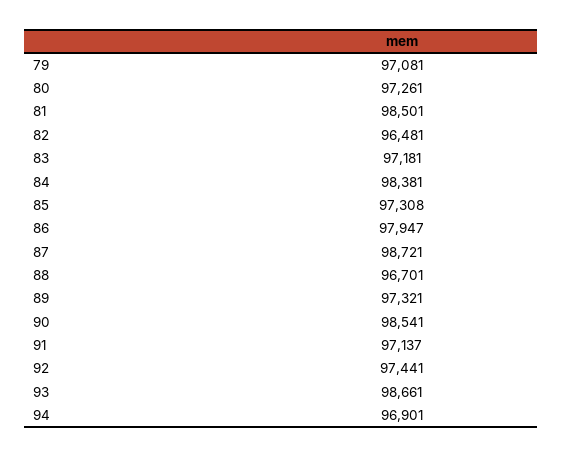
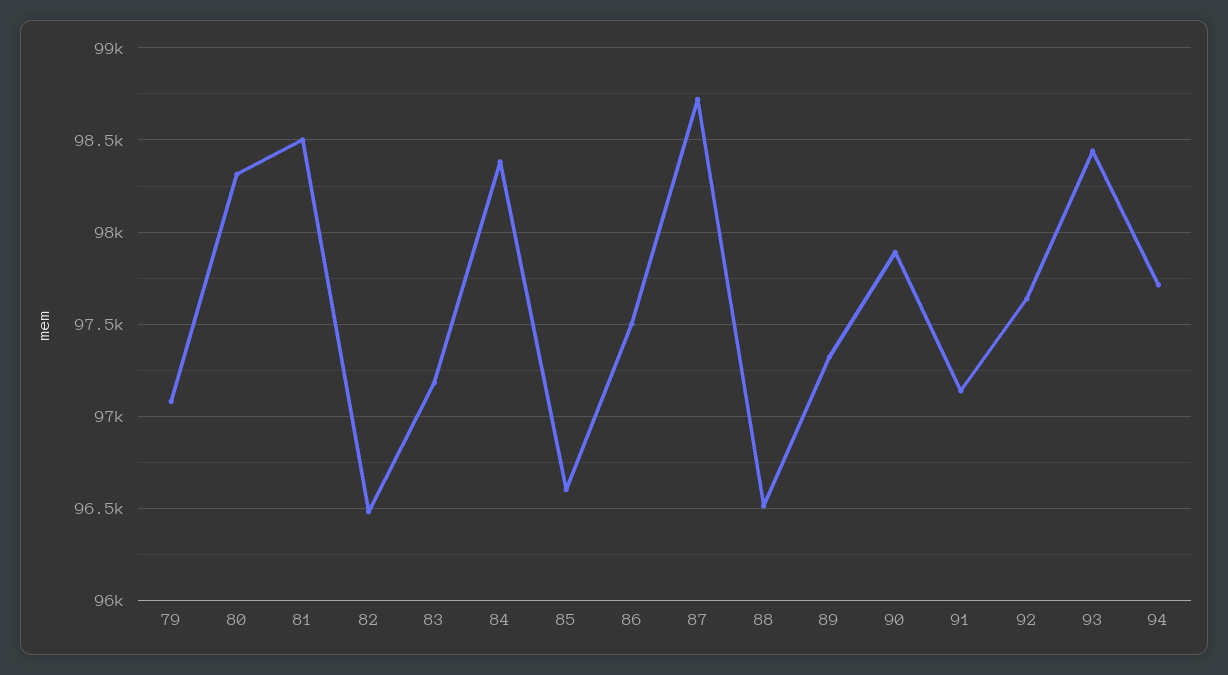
80: 97261 -> 98300
85: 97308 -> 96600
86: 97947 -> 97500
88: 96701 -> 96500
90: 98541 -> 97900
92: 97441 -> 97650
93: 98661 -> 98450
94: 96901 -> 97700

